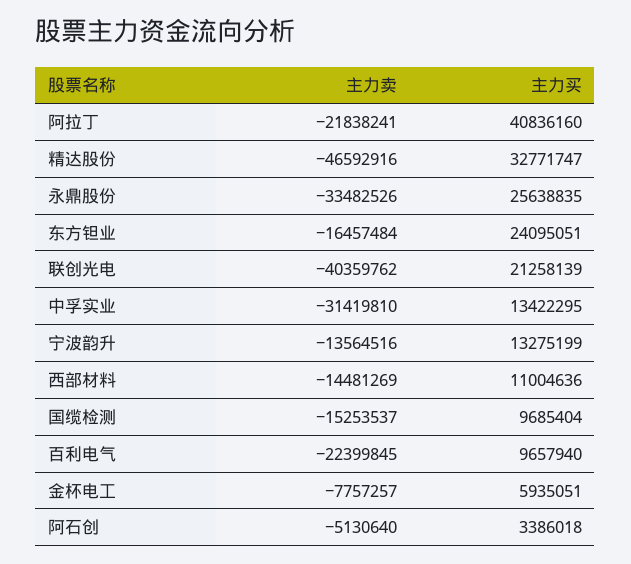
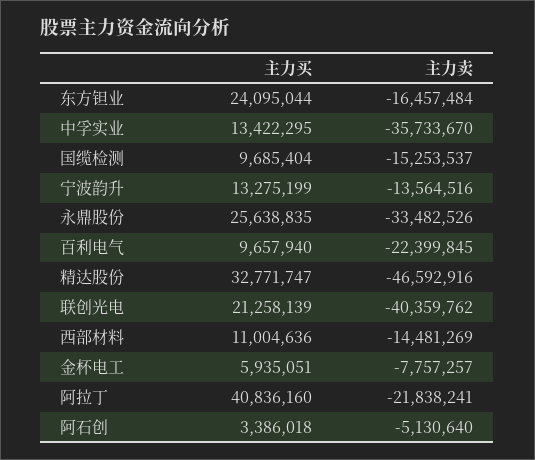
主力买, 东方钽业: 24095051 -> 24095044
主力卖, 中孚实业: -31419810 -> -35733670

